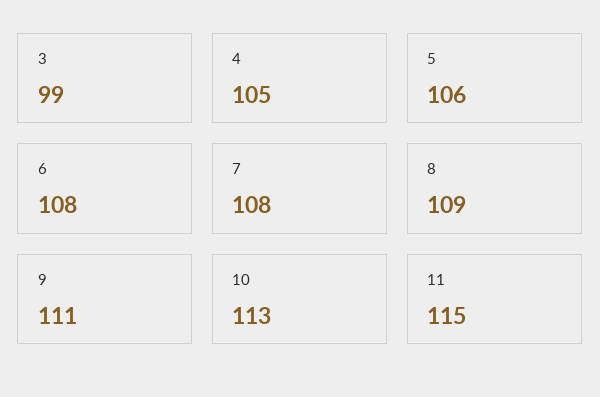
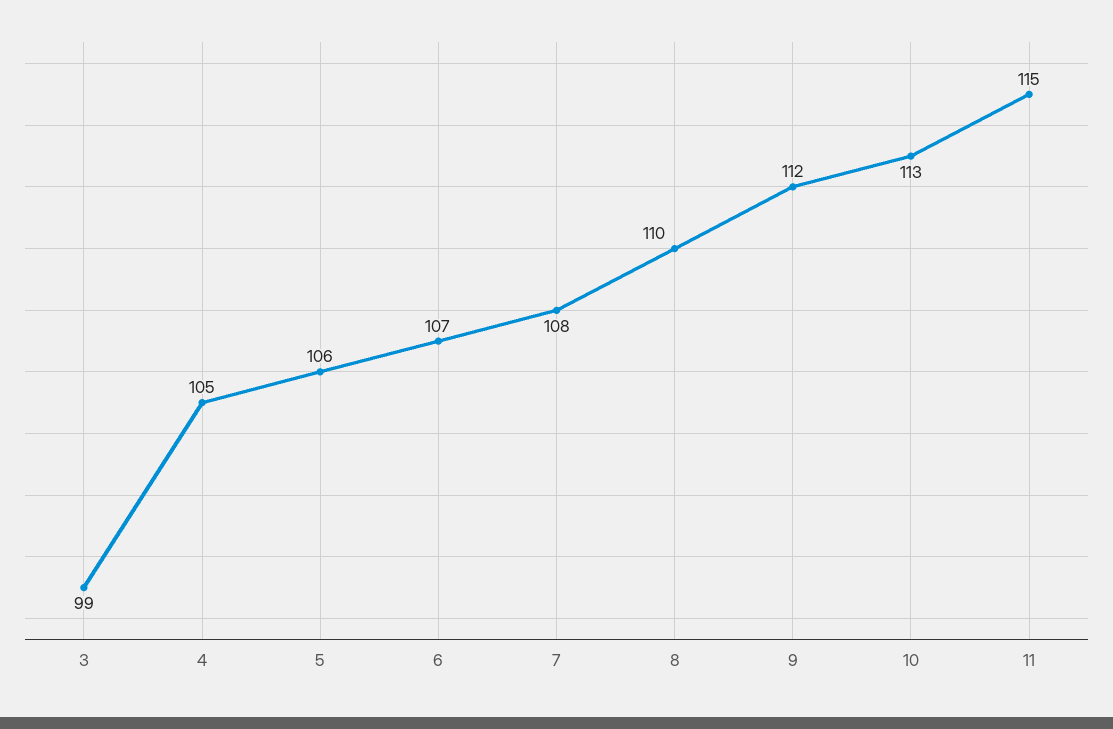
6: 108 -> 107
8: 109 -> 110
9: 111 -> 112

